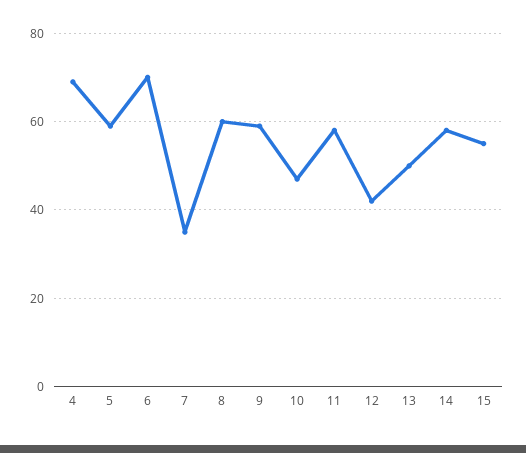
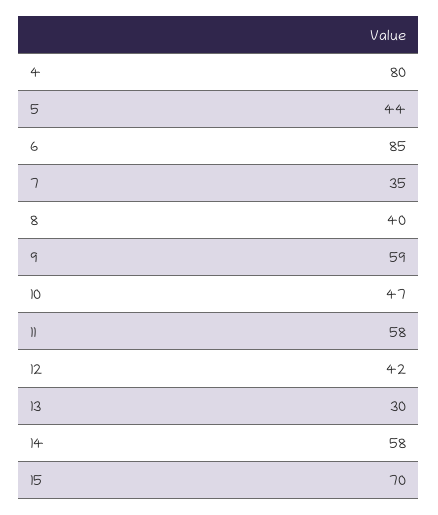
4: 70 -> 80
5: 60 -> 44
6: 70 -> 85
8: 60 -> 40
13: 50 -> 30
15: 55 -> 70

